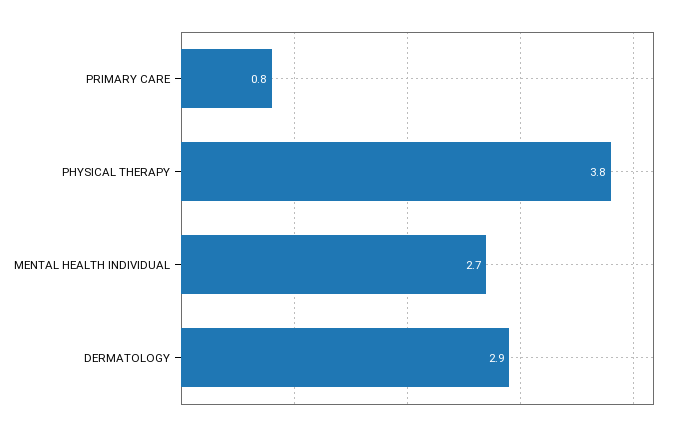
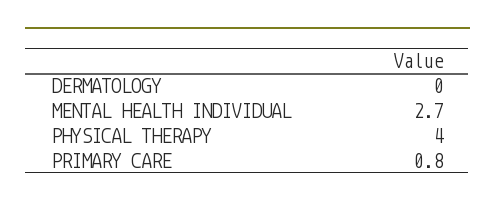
PHYSICAL THERAPY: 3.8 -> 4
DERMATOLOGY: 2.9 -> 0

